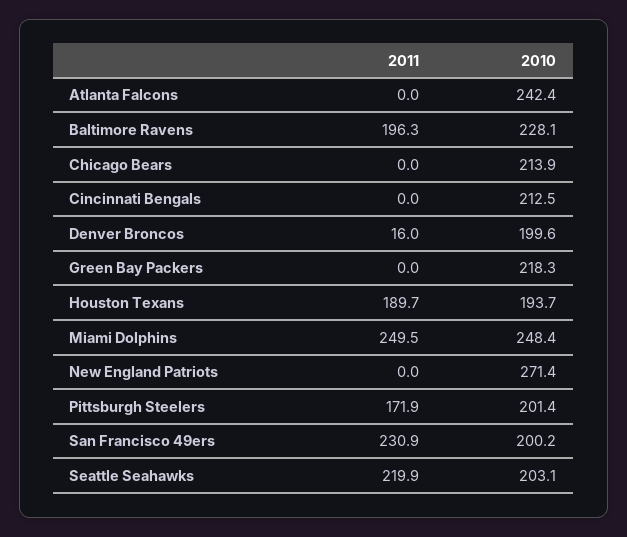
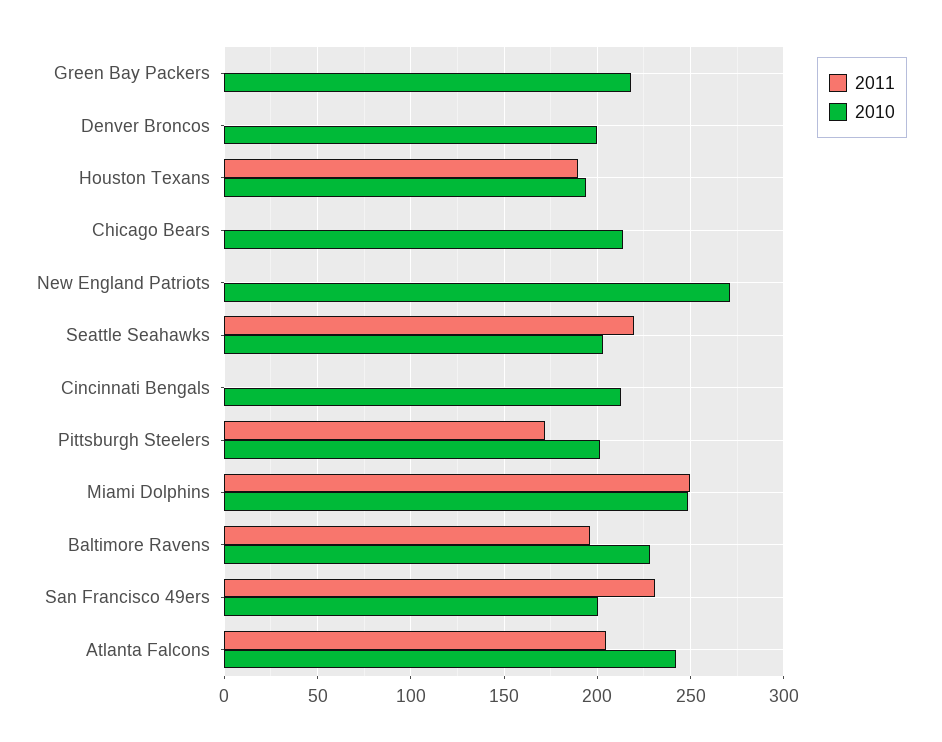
2011, Atlanta Falcons: 0 -> 205
2011, Denver Broncos: 16 -> 0

